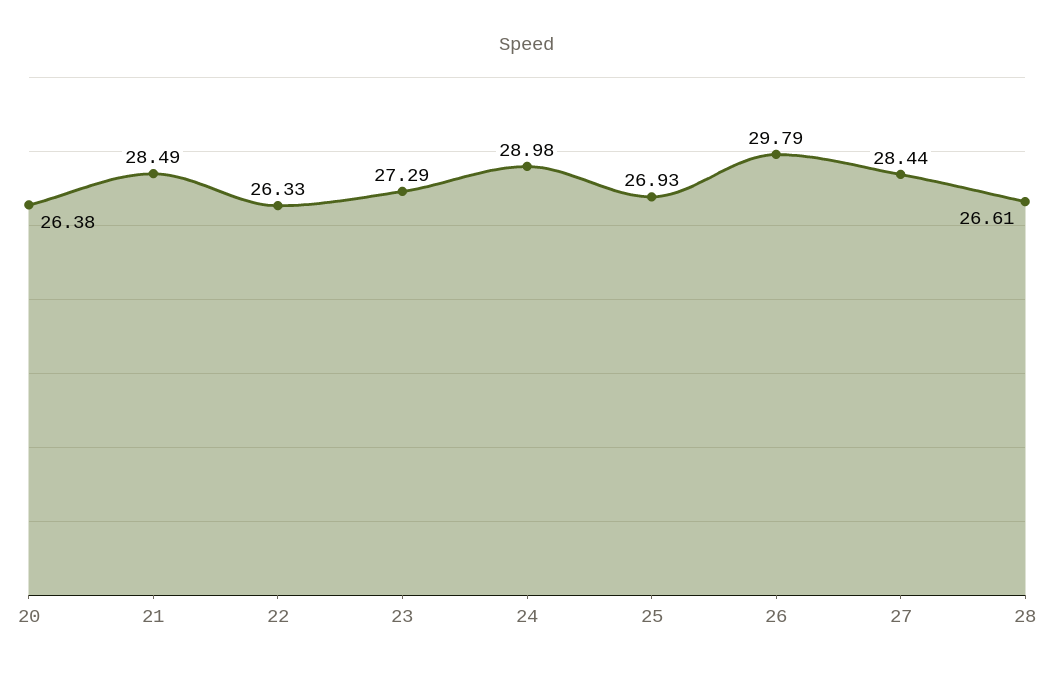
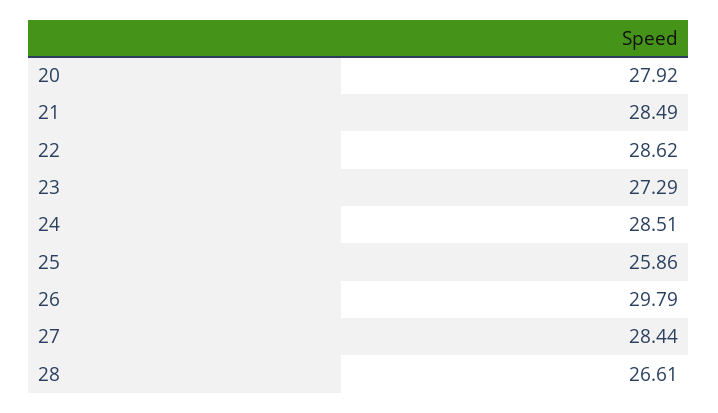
20: 26.38 -> 27.92
22: 26.33 -> 28.62
24: 28.98 -> 28.51
25: 26.93 -> 25.86

